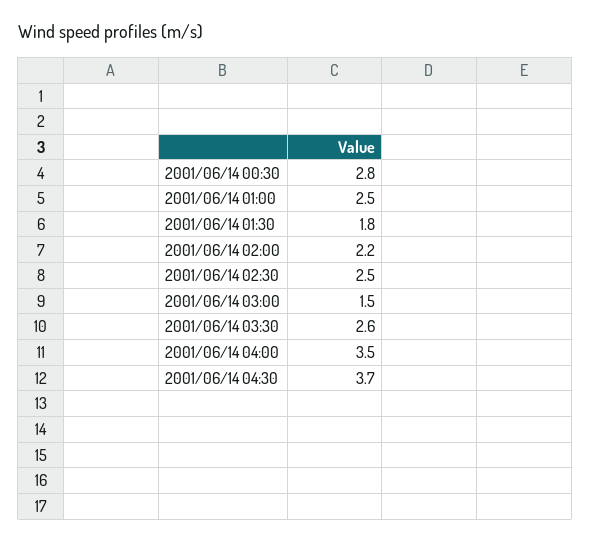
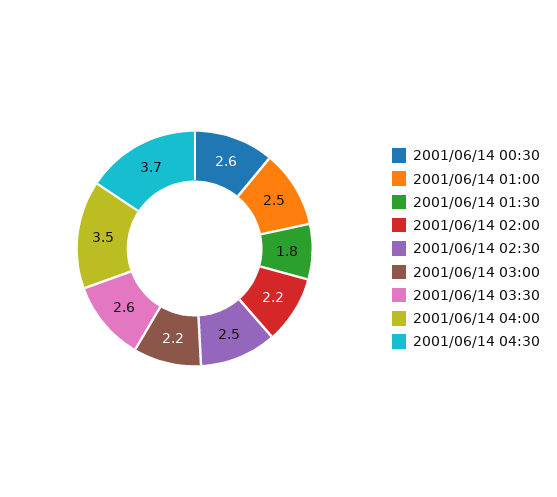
2001/06/14 00:30: 2.8 -> 2.6
2001/06/14 03:00: 1.5 -> 2.2

